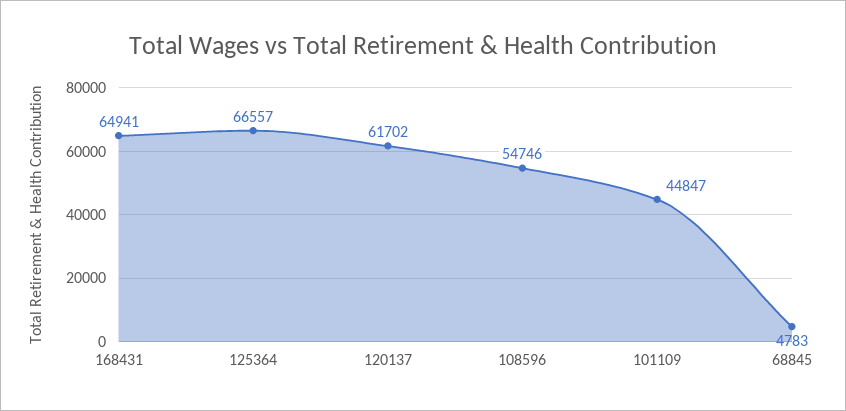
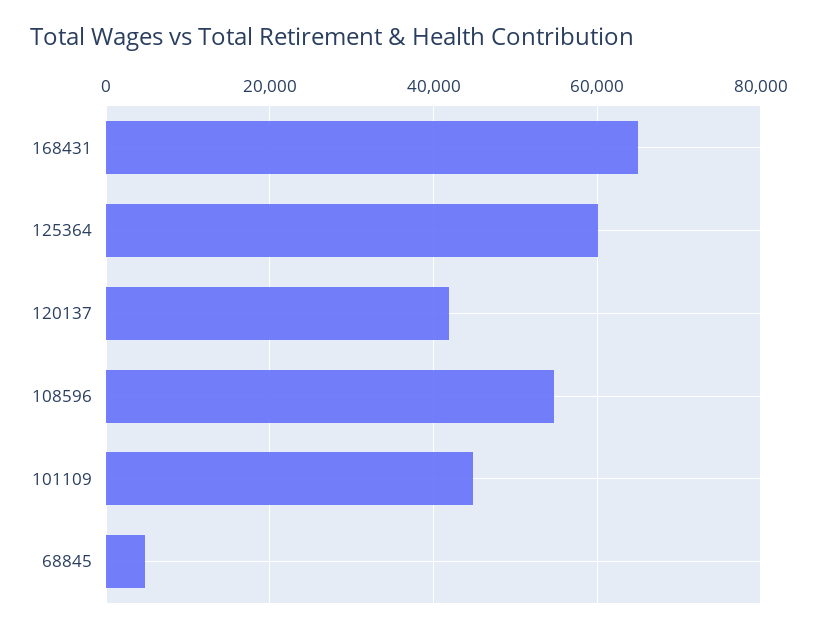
125364: 66557 -> 60000
120137: 61702 -> 42000

